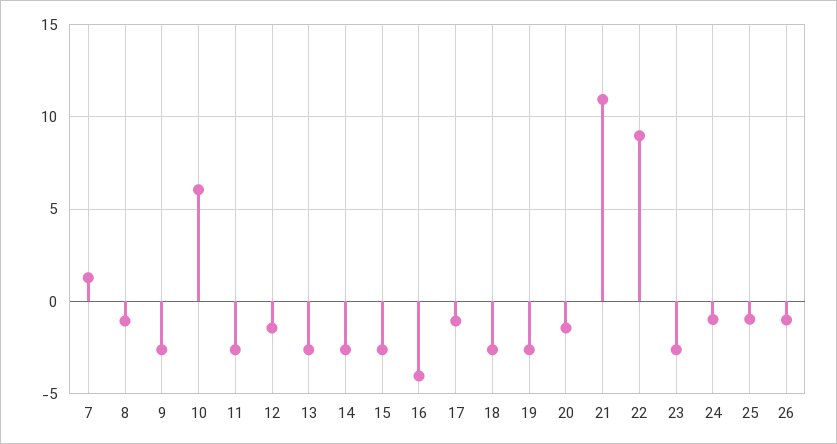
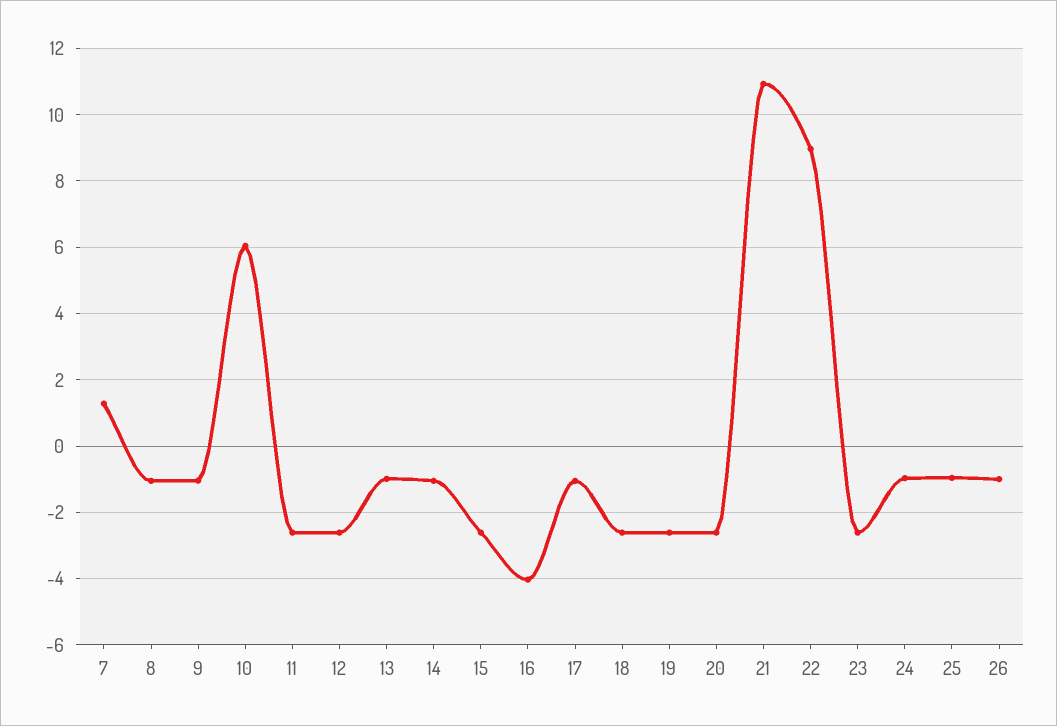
9: -2.5 -> -1
12: -1.5 -> -2.6
13: -2.5 -> -1
14: -2.5 -> -1
20: -1.5 -> -2.6

